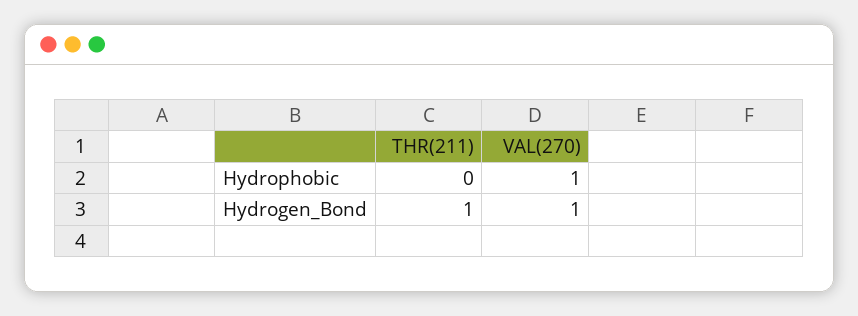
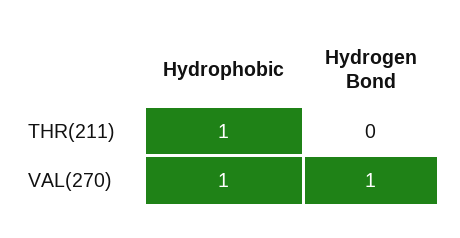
THR(211), Hydrophobic: 0 -> 1
THR(211), Hydrogen_Bond: 1 -> 0

